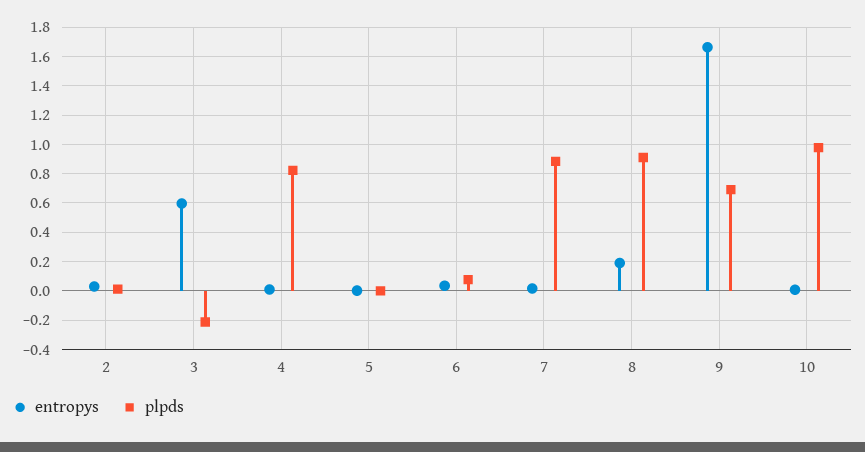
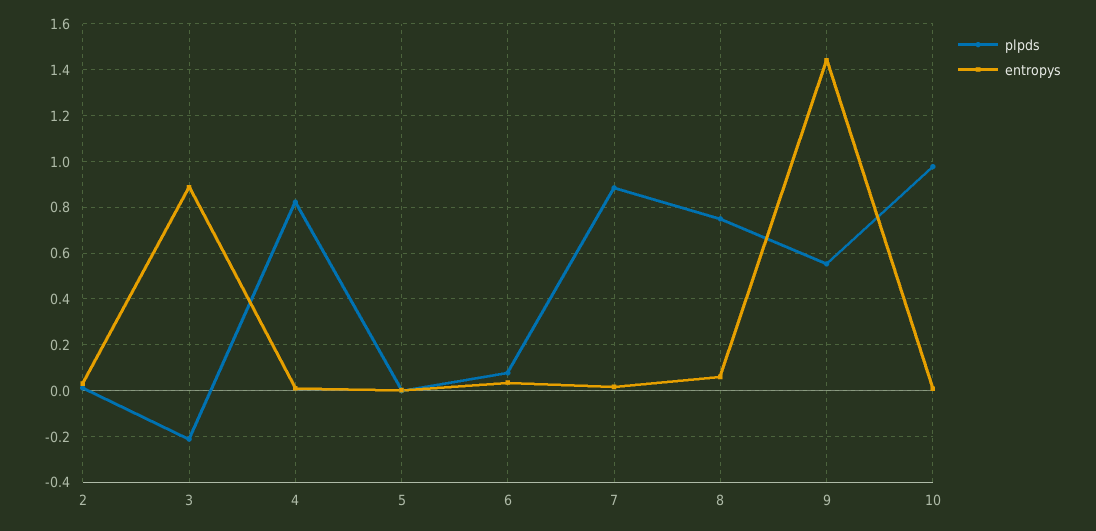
entropys, 3: 0.6 -> 0.9
entropys, 8: 0.2 -> 0.05
plpds, 8: 0.9 -> 0.75
entropys, 9: 1.65 -> 1.45
plpds, 9: 0.7 -> 0.55

